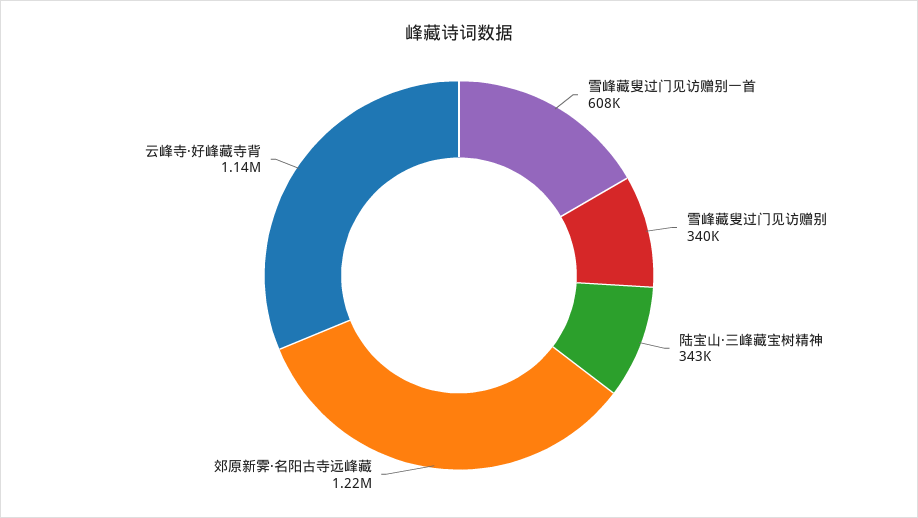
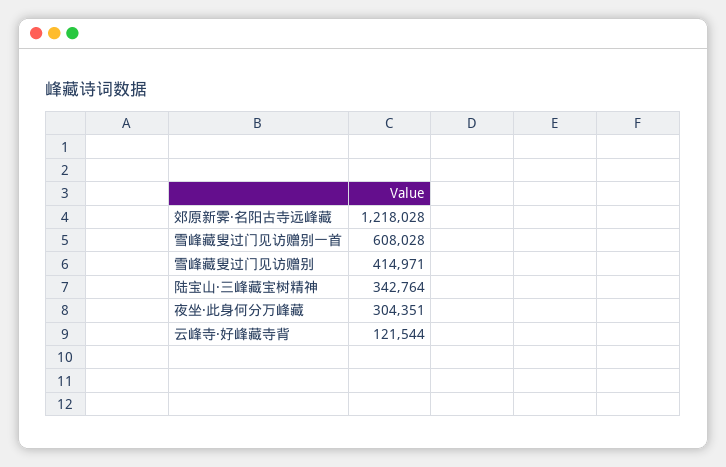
雪峰藏叟过门见访赠别: 340000 -> 414971
云峰寺·好峰藏寺背: 1140000 -> 121544
夜坐·此身何分万峰藏: none -> 304351

